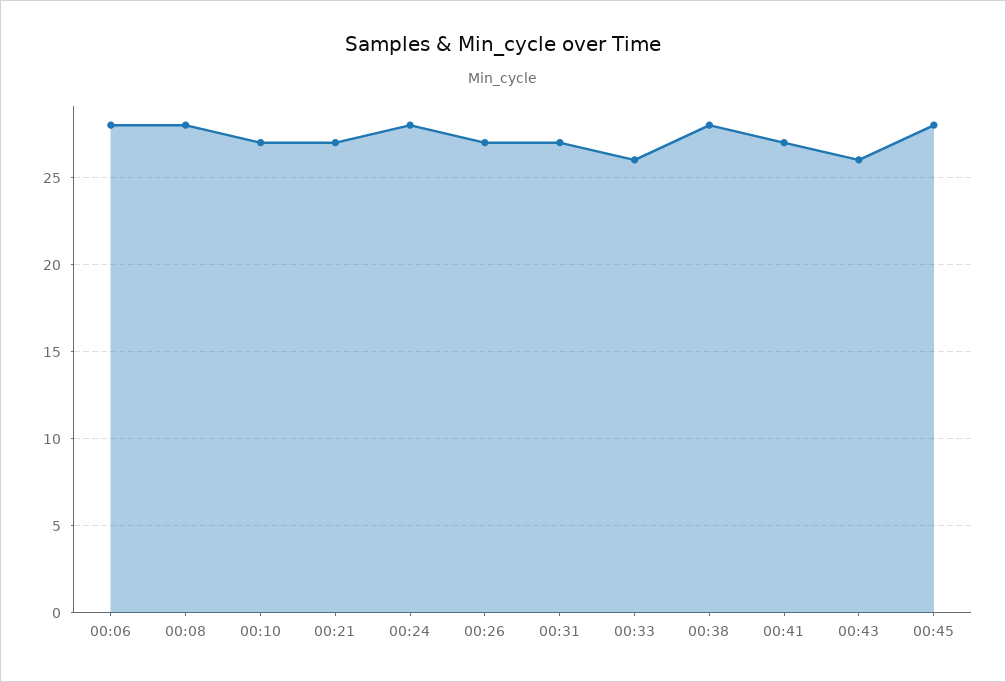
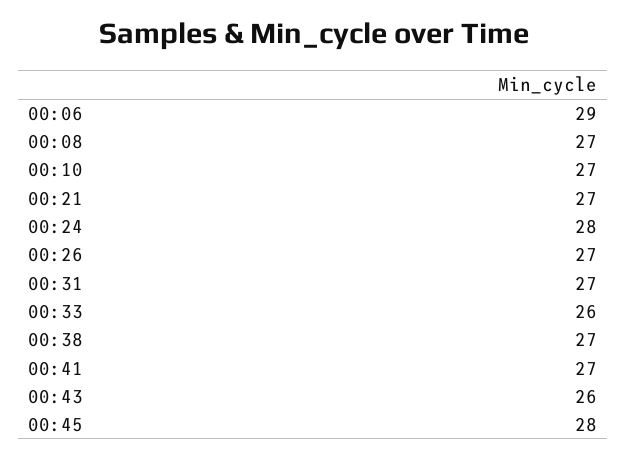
00:06: 28 -> 29
00:08: 28 -> 27
00:38: 28 -> 27

